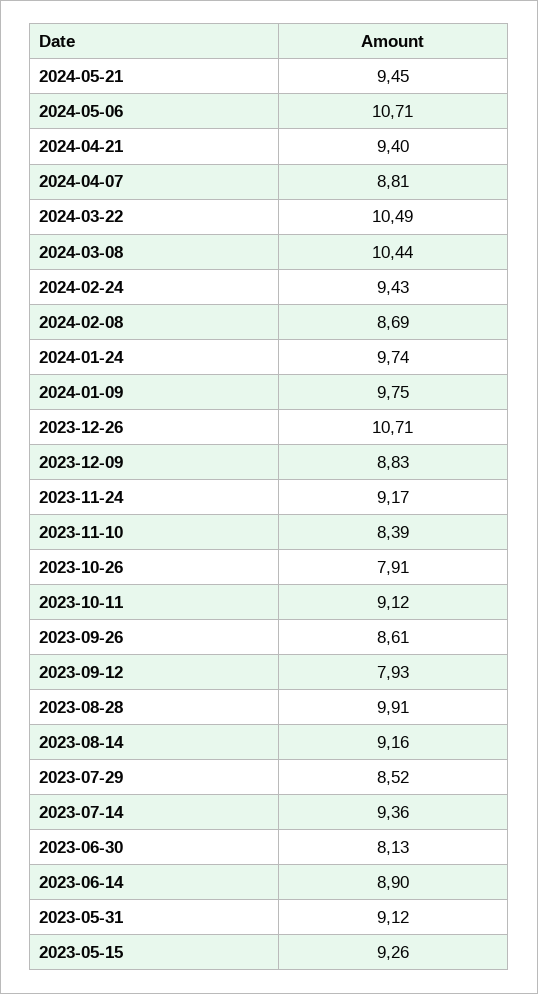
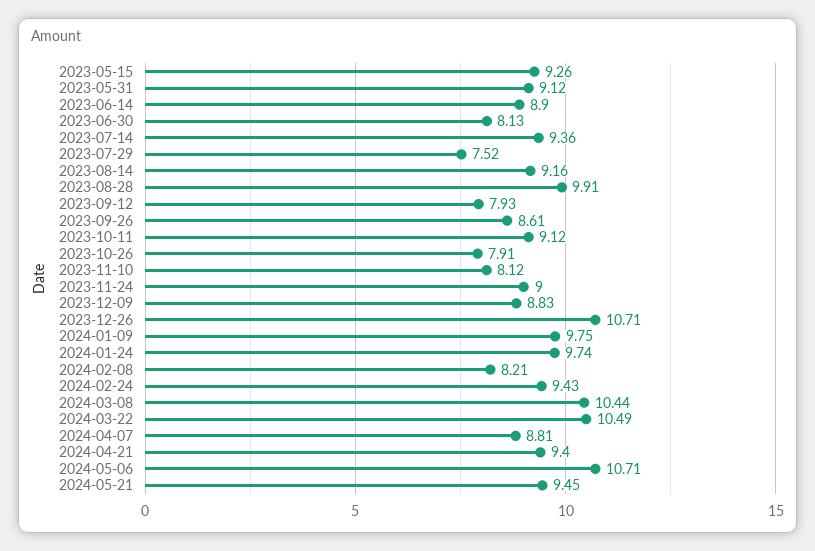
2024-02-08: 8.69 -> 8.21
2023-11-24: 9.17 -> 9
2023-11-10: 8.39 -> 8.12
2023-07-29: 8.52 -> 7.52

